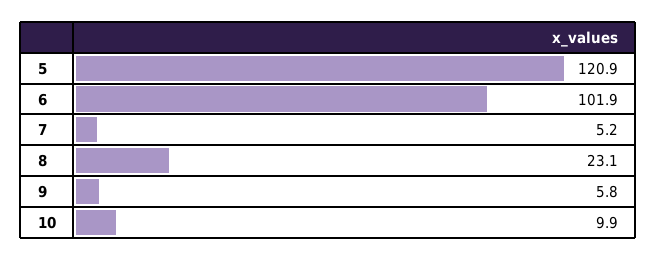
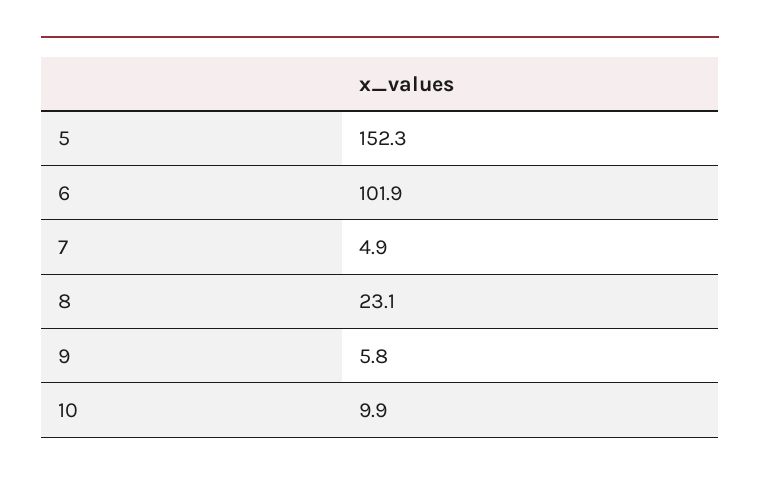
5: 120.9 -> 152.3
7: 5.2 -> 4.9

